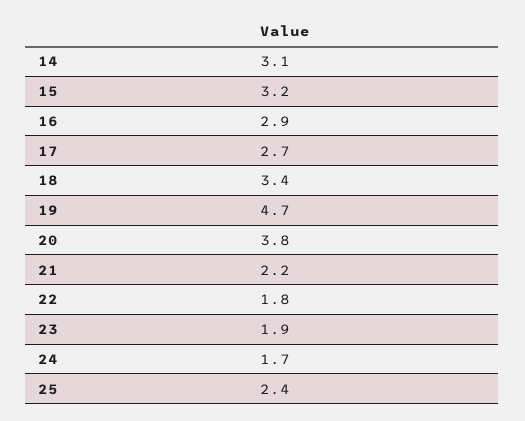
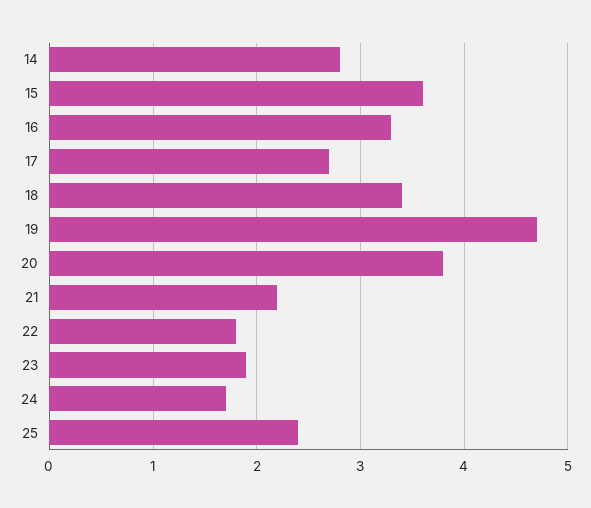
14: 3.1 -> 2.8
15: 3.2 -> 3.6
16: 2.9 -> 3.3

